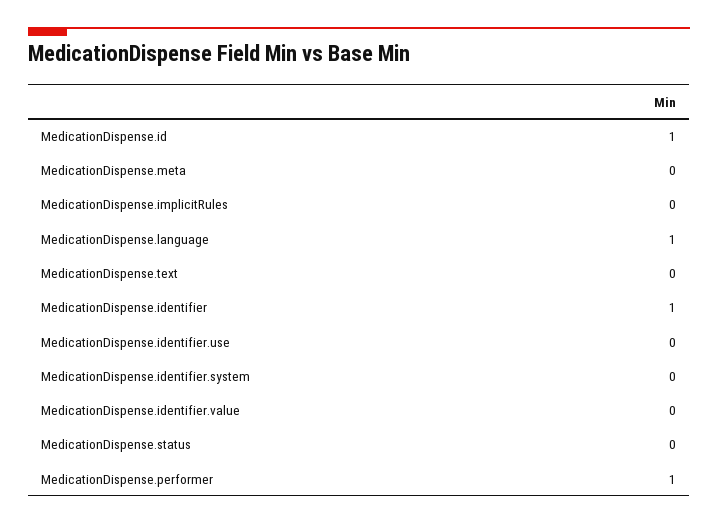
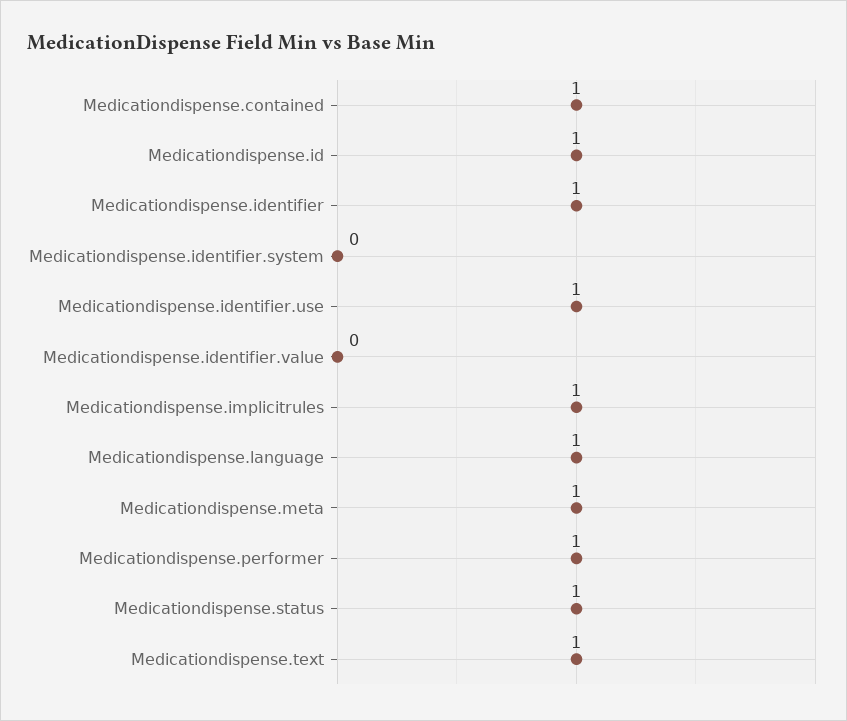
MedicationDispense.meta: 0 -> 1
MedicationDispense.implicitRules: 0 -> 1
MedicationDispense.text: 0 -> 1
MedicationDispense.identifier.use: 0 -> 1
MedicationDispense.status: 0 -> 1
Medicationdispense.contained: none -> 1

